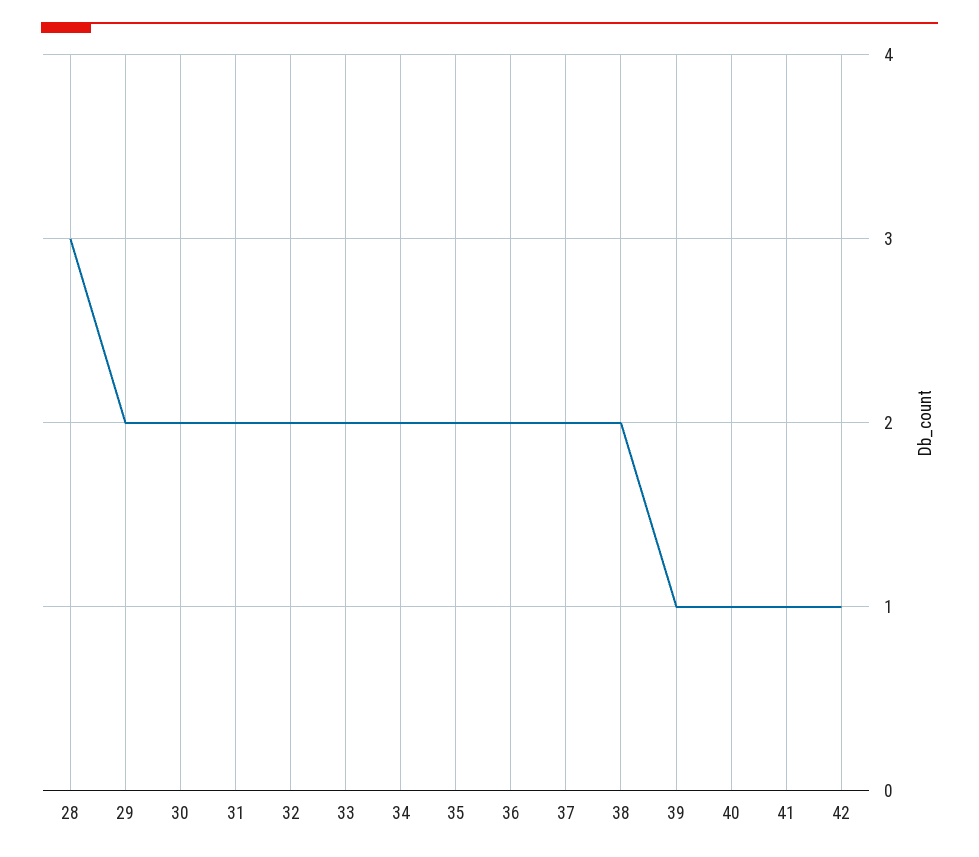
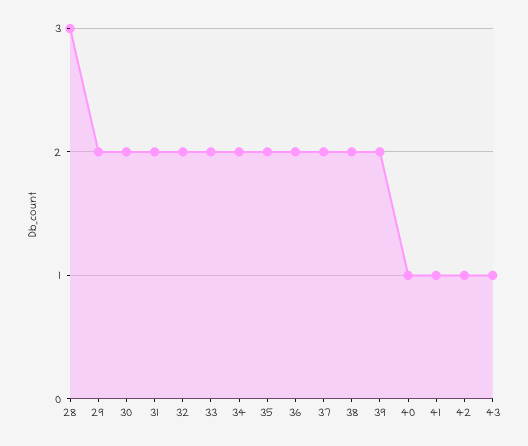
39: 1 -> 2
43: none -> 1

